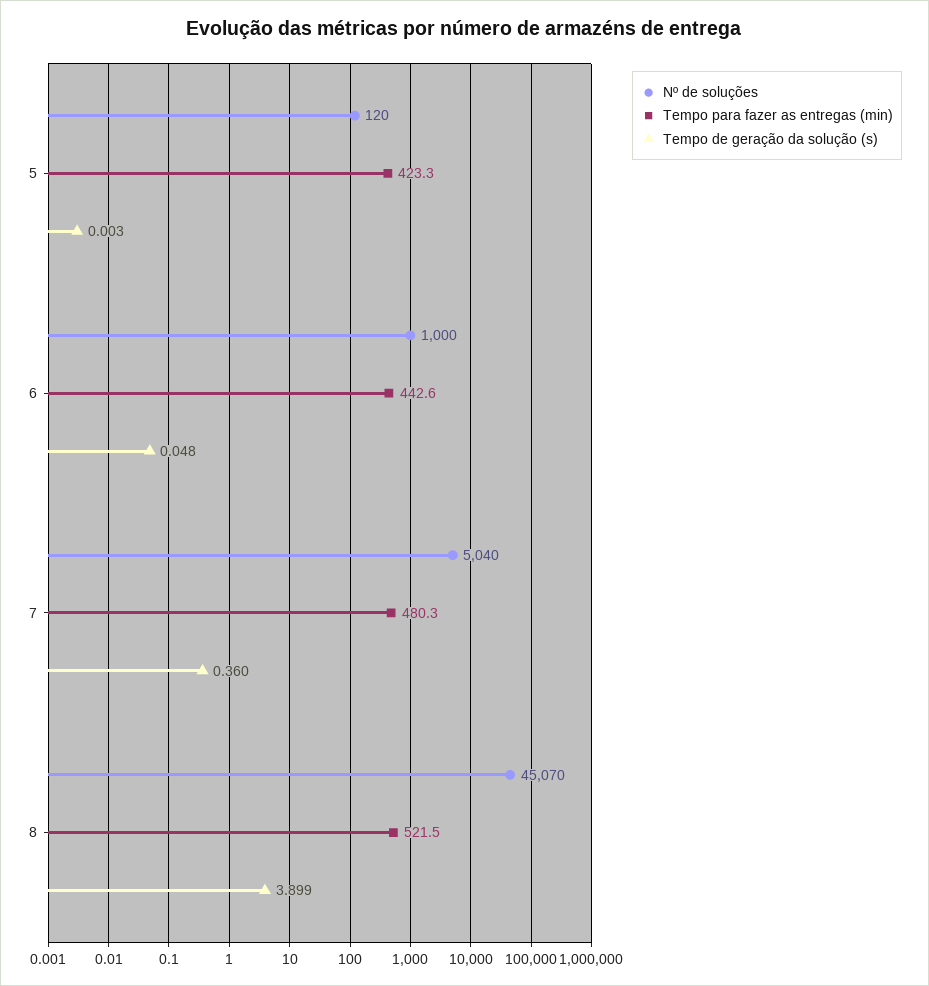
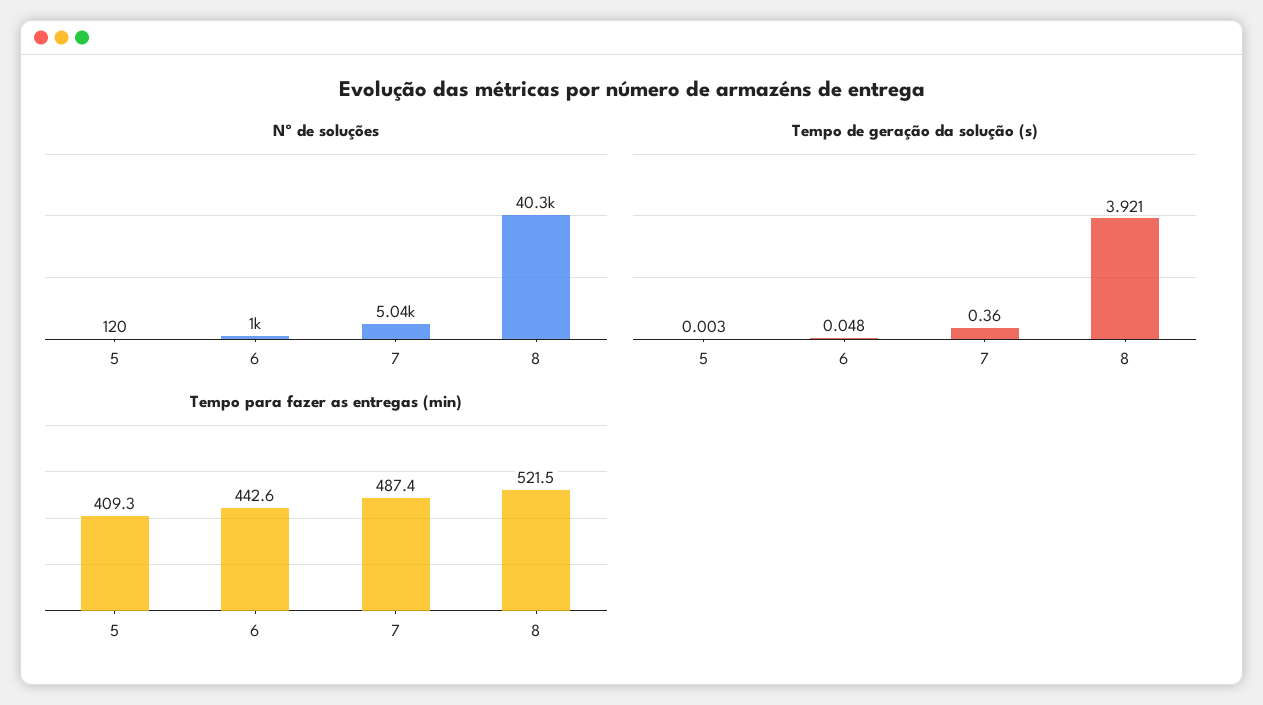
Tempo para fazer as entregas (min), 5: 423.3 -> 409.3
Tempo para fazer as entregas (min), 7: 480.3 -> 487.4
Nº de soluções, 8: 45070 -> 40300
Tempo de geração da solução (s), 8: 3.899 -> 3.921

